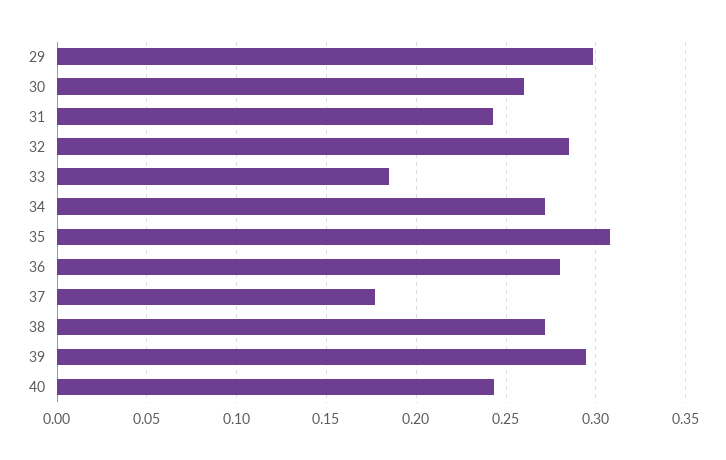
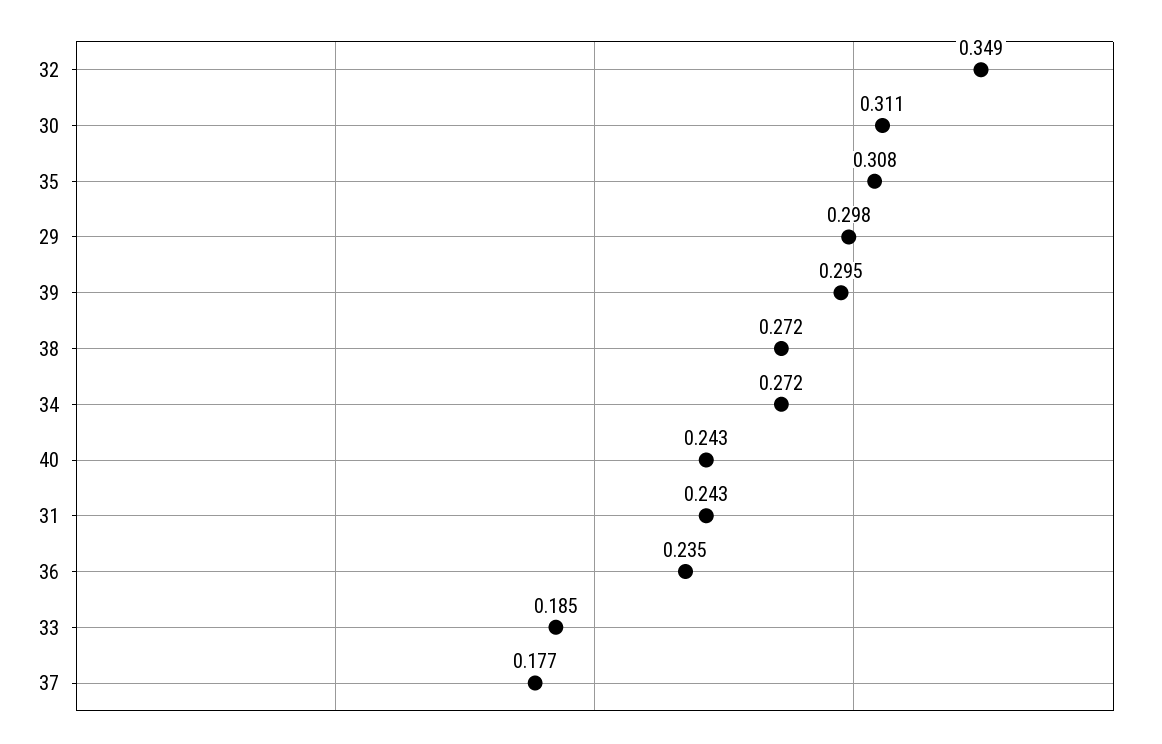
30: 0.26 -> 0.311
32: 0.285 -> 0.349
36: 0.28 -> 0.235

